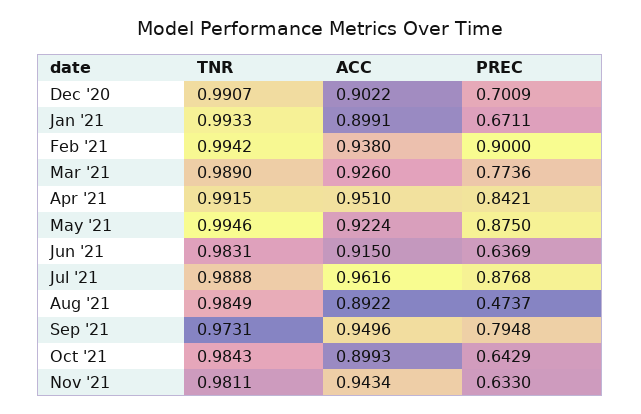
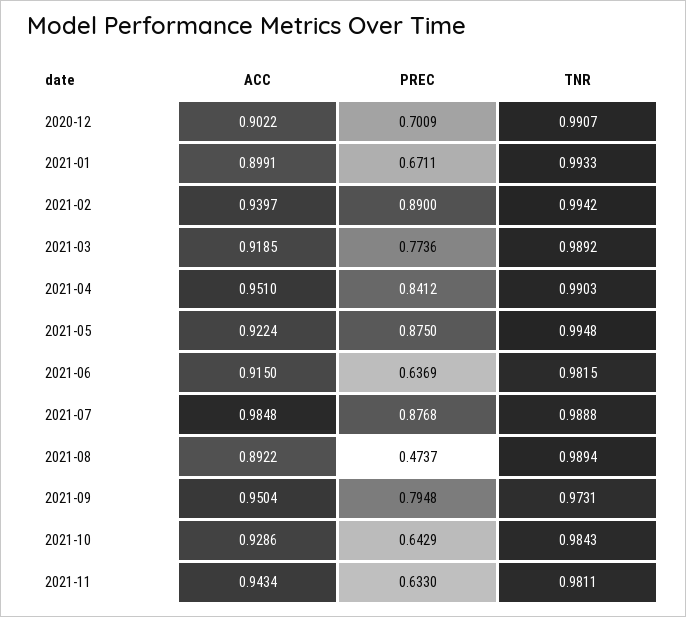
ACC, Feb '21: 0.938 -> 0.9397
PREC, Feb '21: 0.9 -> 0.89
TNR, Mar '21: 0.989 -> 0.9892
ACC, Mar '21: 0.926 -> 0.9185
TNR, Apr '21: 0.9915 -> 0.9903
PREC, Apr '21: 0.8421 -> 0.8412
TNR, May '21: 0.9946 -> 0.9948
TNR, Jun '21: 0.9831 -> 0.9815
ACC, Jul '21: 0.9616 -> 0.9848
TNR, Aug '21: 0.9849 -> 0.9894
ACC, Sep '21: 0.9496 -> 0.9504
ACC, Oct '21: 0.8993 -> 0.9286

